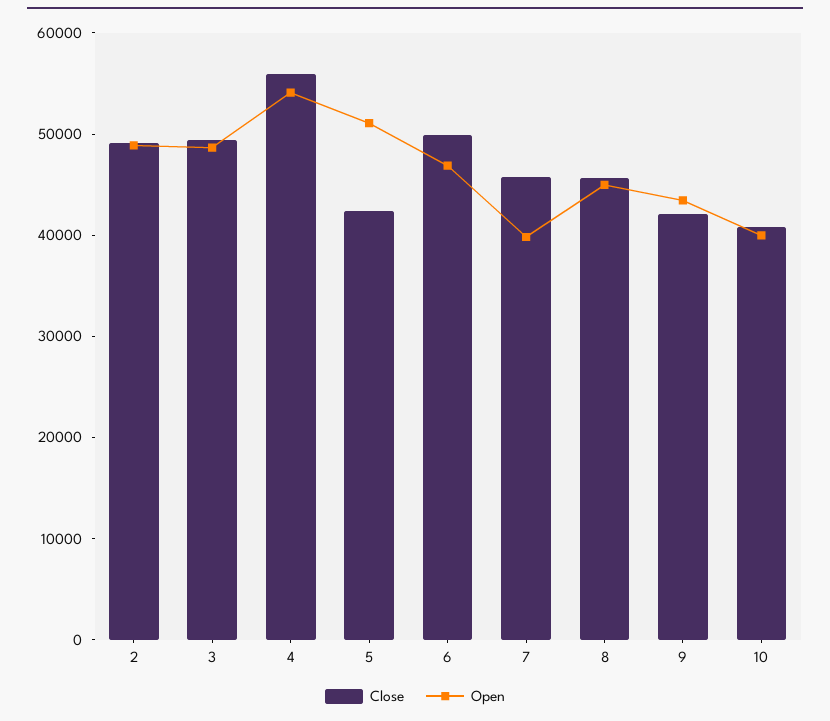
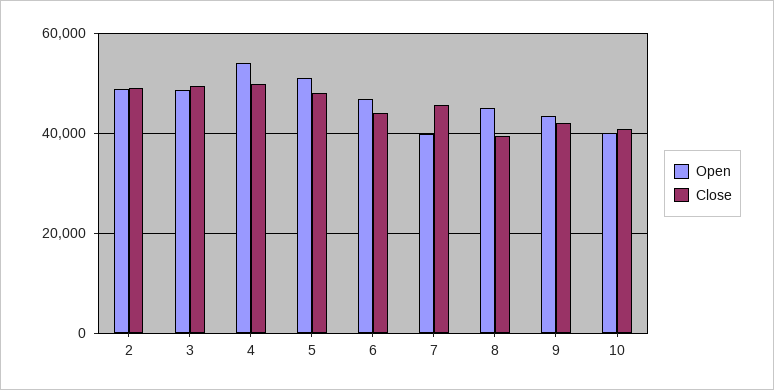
Close, 4: 56000 -> 50000
Close, 5: 42000 -> 48000
Close, 6: 50000 -> 44000
Close, 8: 46000 -> 40000

